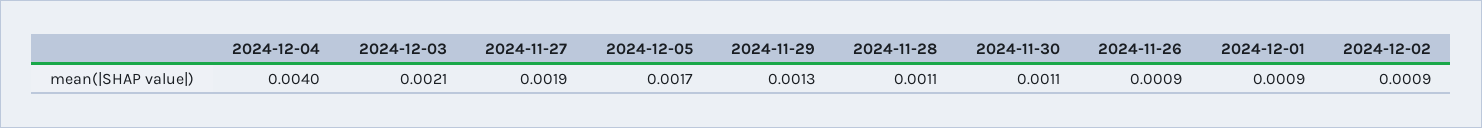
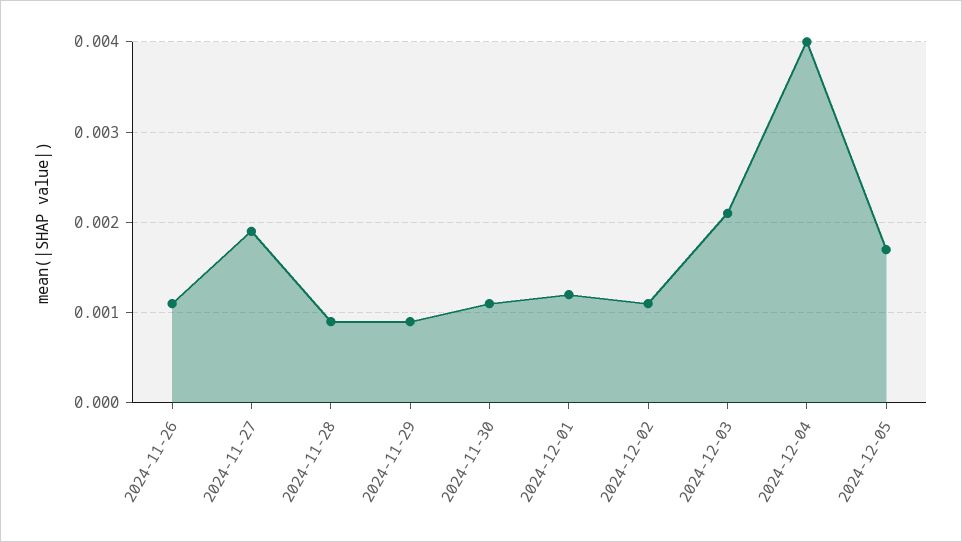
2024-11-29: 0.0013 -> 0.0009
2024-11-28: 0.0011 -> 0.0009
2024-11-26: 0.0009 -> 0.0011
2024-12-01: 0.0009 -> 0.0012
2024-12-02: 0.0009 -> 0.0011

